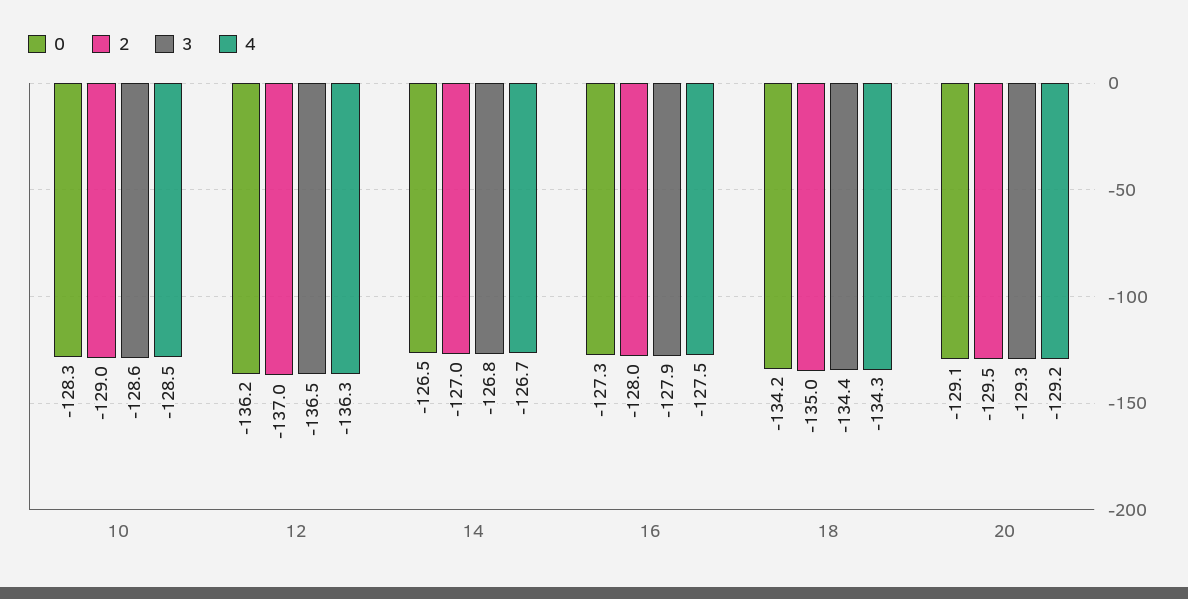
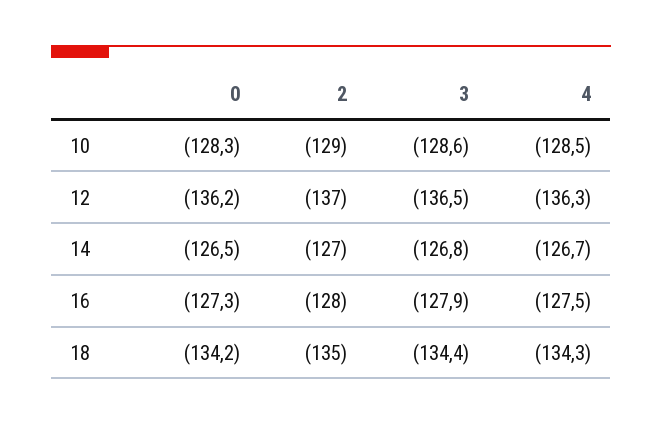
0, 20: -129.1 -> none
2, 20: -129.5 -> none
3, 20: -129.3 -> none
4, 20: -129.2 -> none

